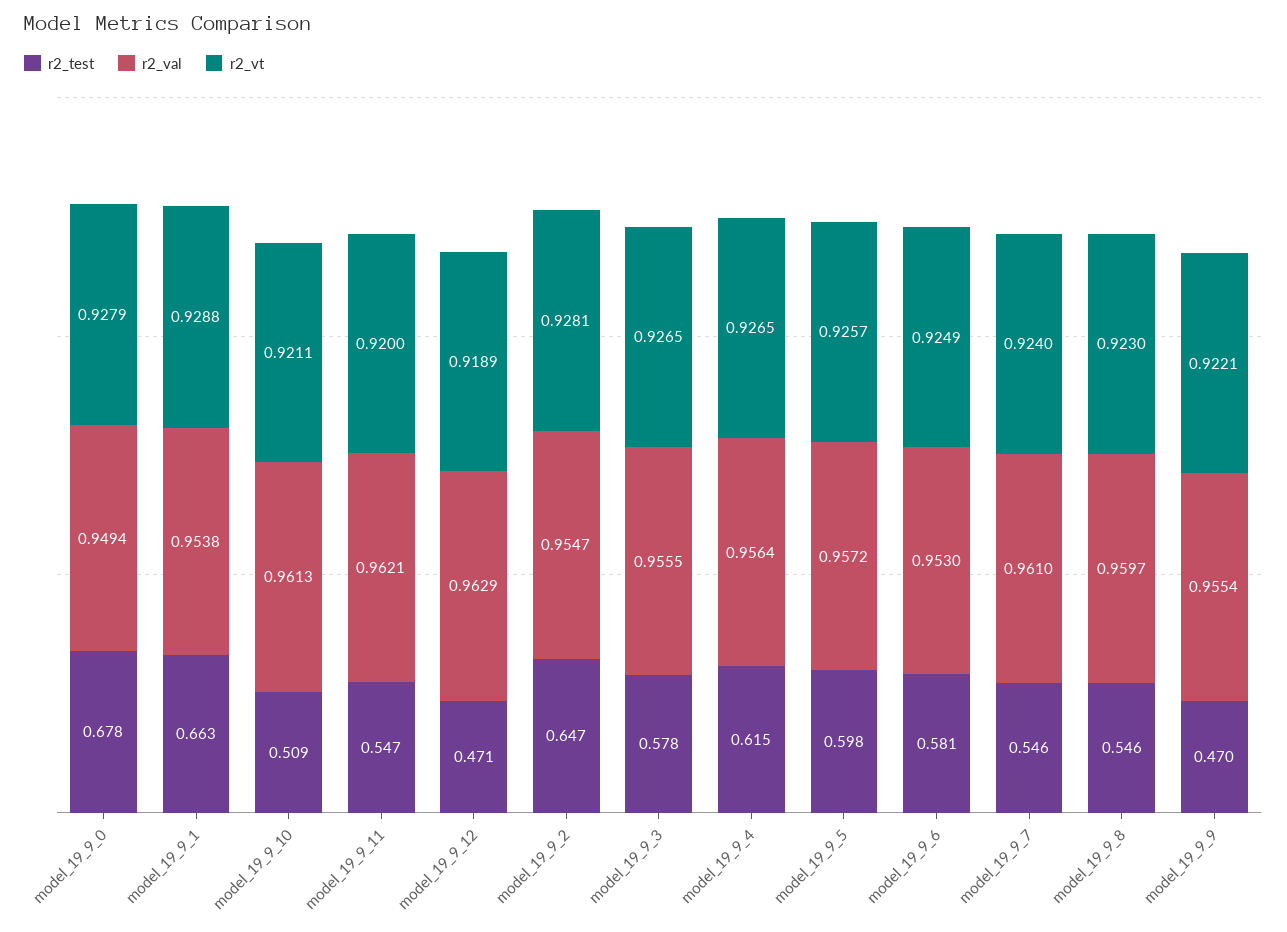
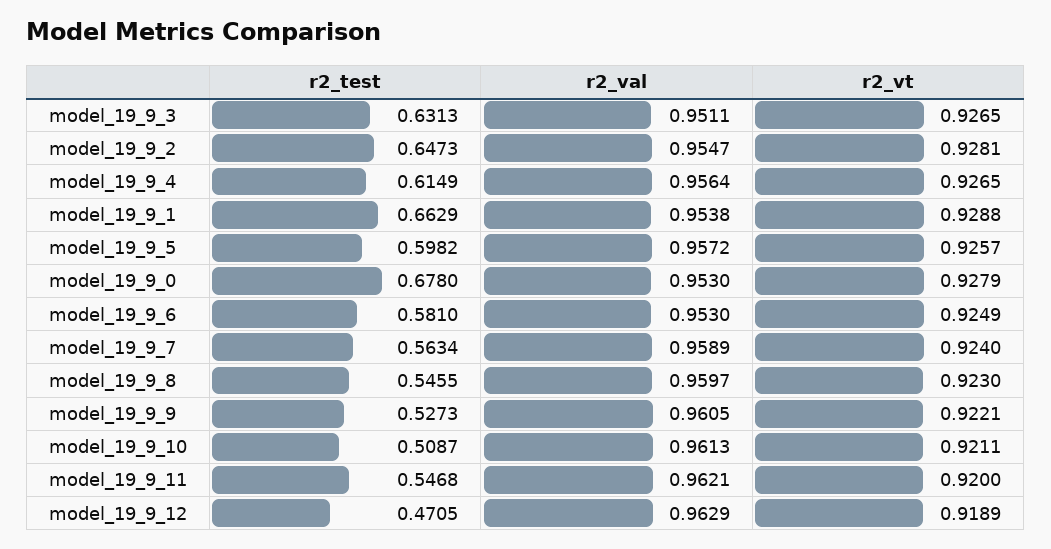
r2_val, model_19_9_0: 0.9494 -> 0.953
r2_test, model_19_9_3: 0.578 -> 0.6313
r2_val, model_19_9_3: 0.9555 -> 0.9511
r2_test, model_19_9_7: 0.546 -> 0.5634
r2_val, model_19_9_7: 0.961 -> 0.9589
r2_test, model_19_9_9: 0.47 -> 0.5273
r2_val, model_19_9_9: 0.9554 -> 0.9605

